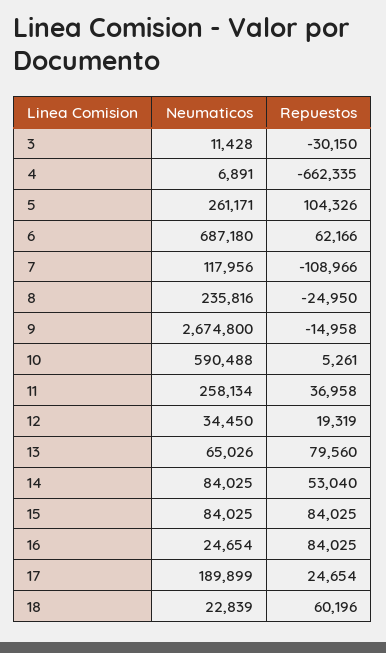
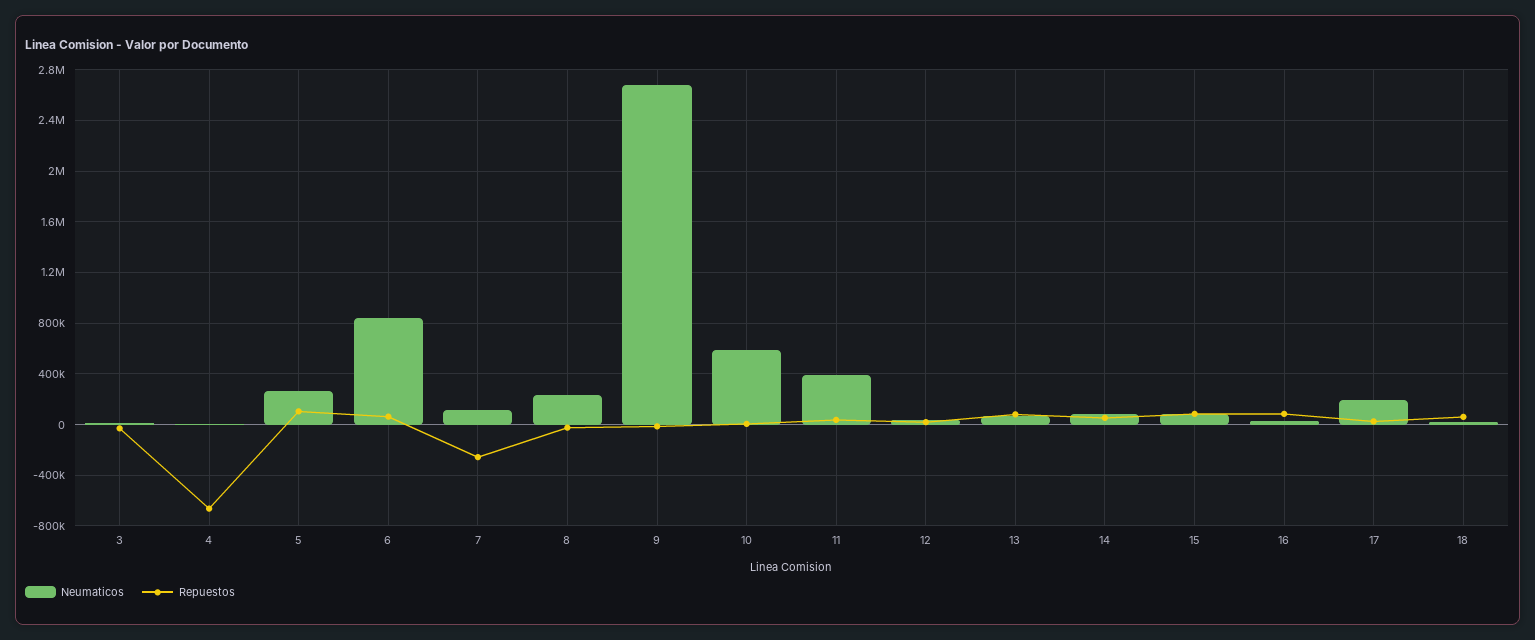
Neumaticos, 6: 687180 -> 850000
Repuestos, 7: -108966 -> -250000
Neumaticos, 11: 258134 -> 400000

